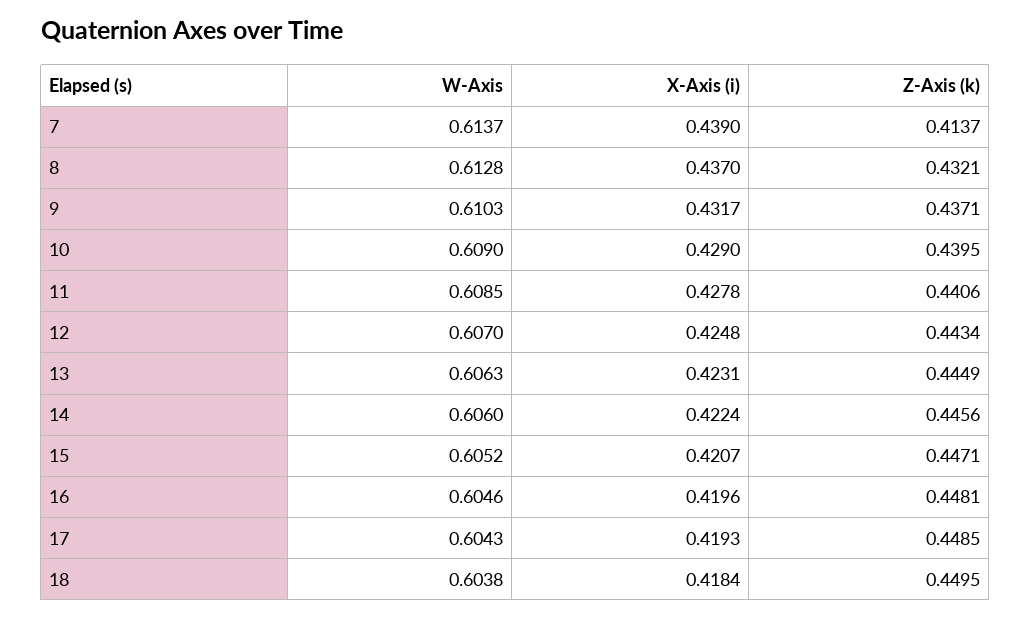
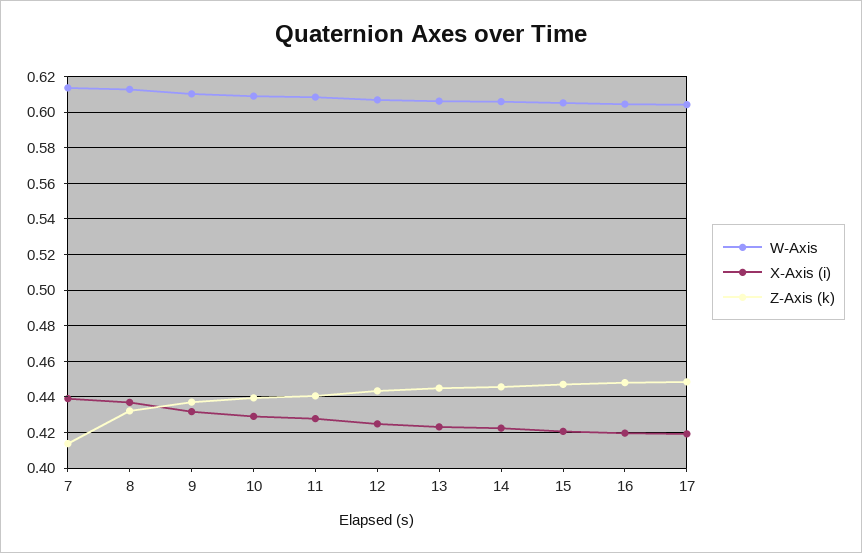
W-Axis, 18: 0.6038 -> none
X-Axis (i), 18: 0.4184 -> none
Z-Axis (k), 18: 0.4495 -> none

